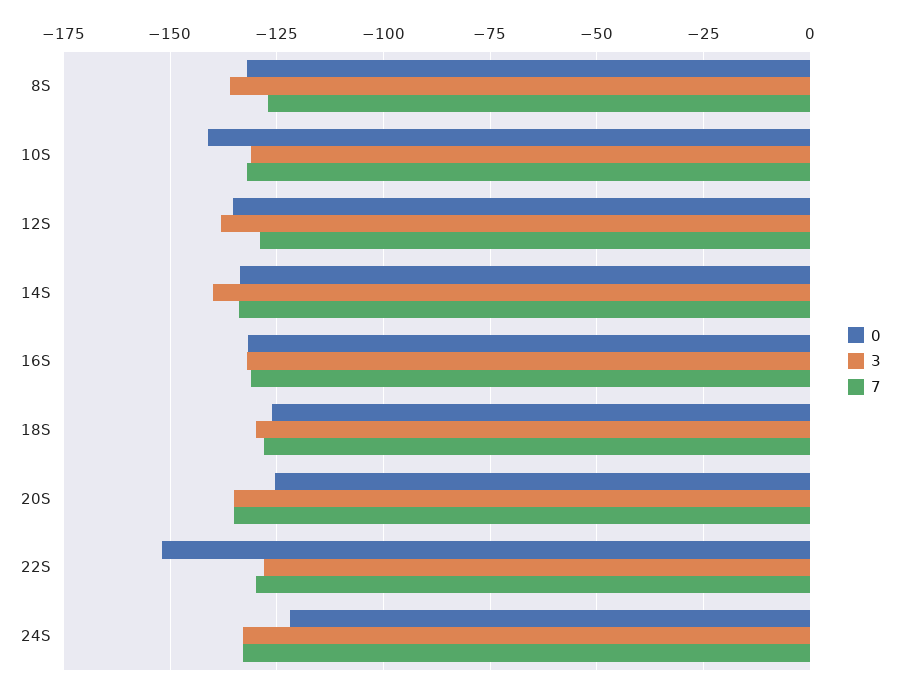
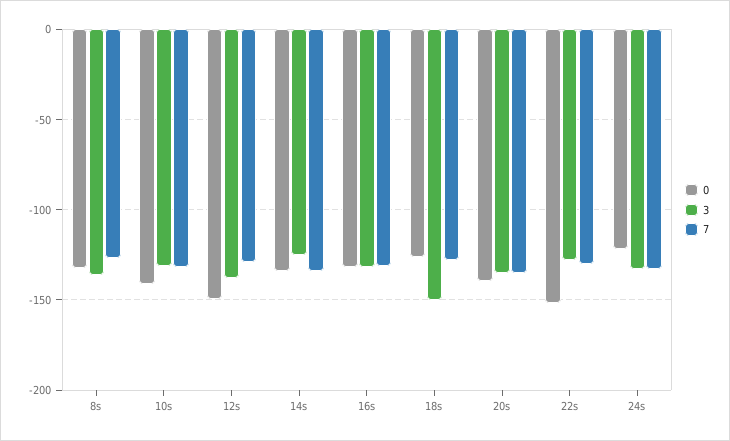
0, 12S: -135 -> -150
3, 14S: -140 -> -125
3, 18S: -130 -> -150
0, 20S: -125 -> -140

